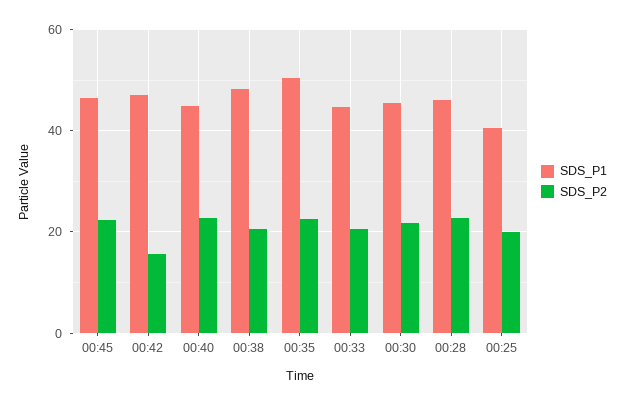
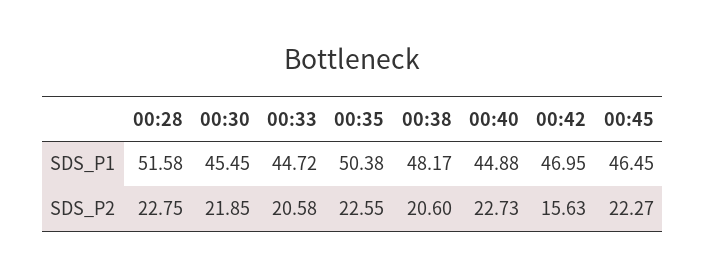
SDS_P1, 00:28: 46 -> 51.58
SDS_P1, 00:25: 40 -> none
SDS_P2, 00:25: 20 -> none

